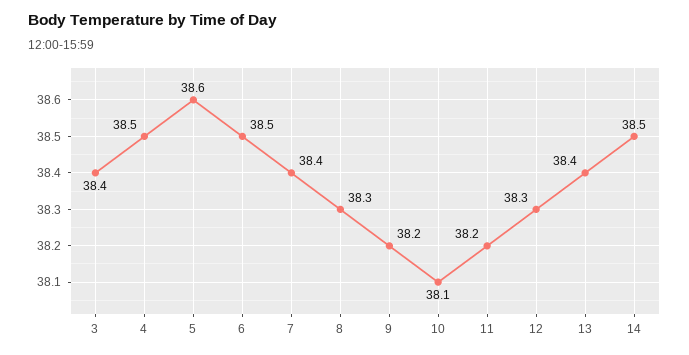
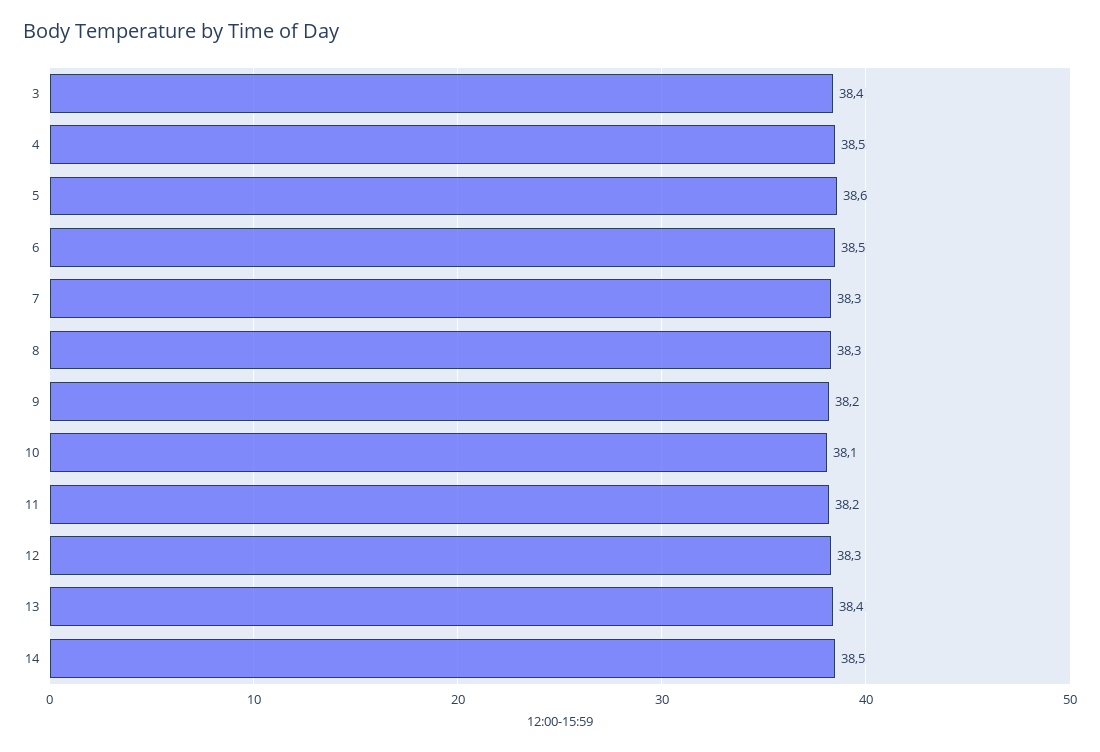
7: 38.4 -> 38.3

